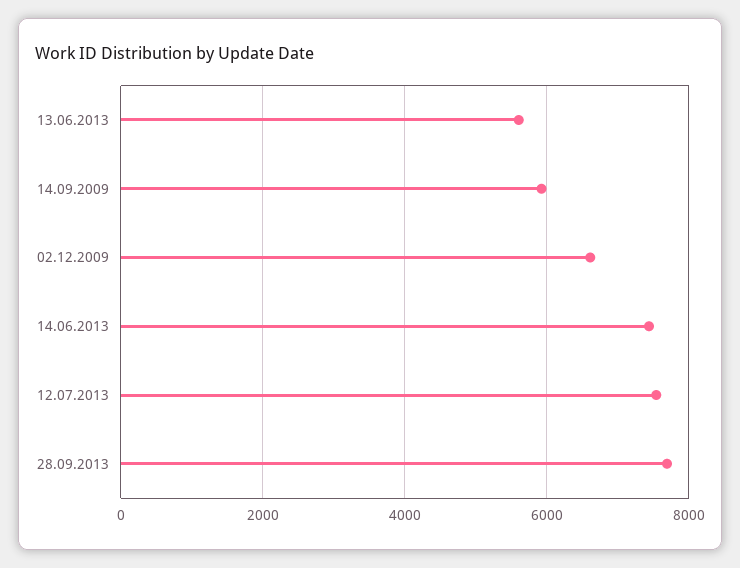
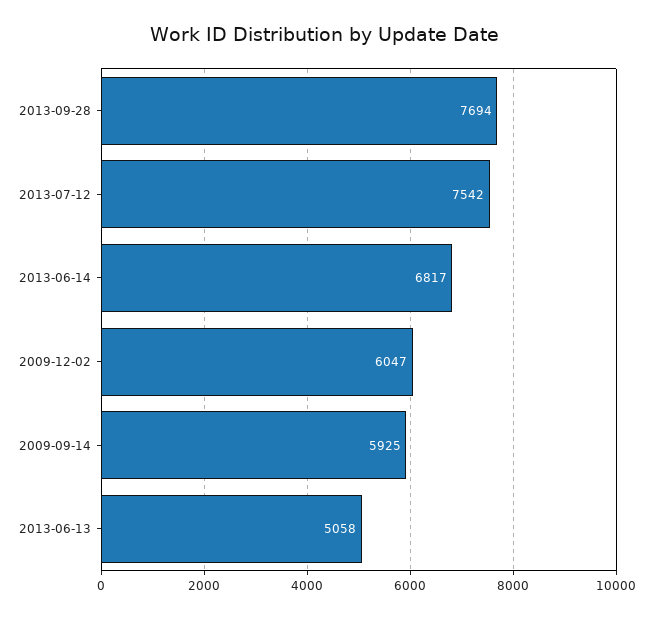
13.06.2013: 5600 -> 5058
02.12.2009: 6600 -> 6047
14.06.2013: 7400 -> 6817

